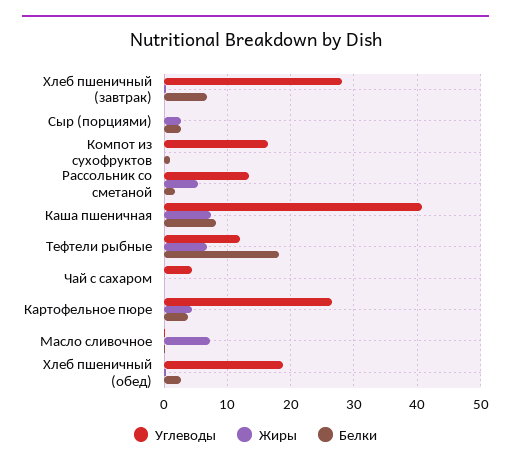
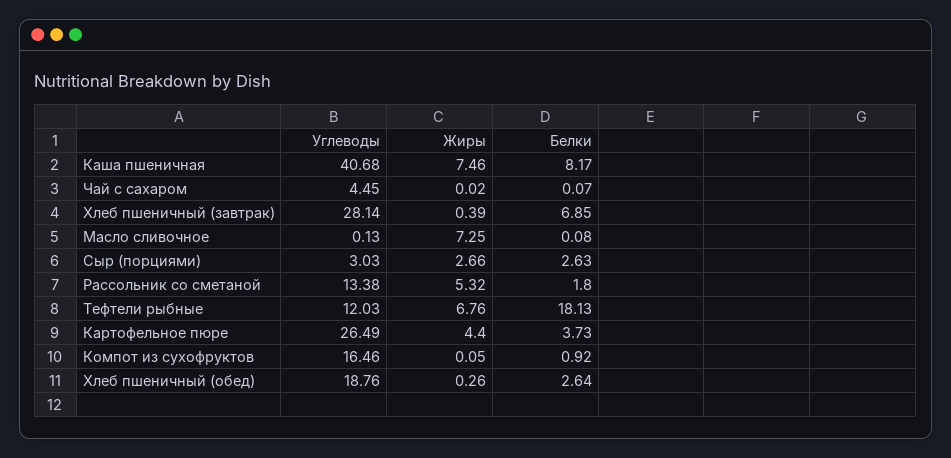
Углеводы, Сыр (порциями): 0 -> 3.03

